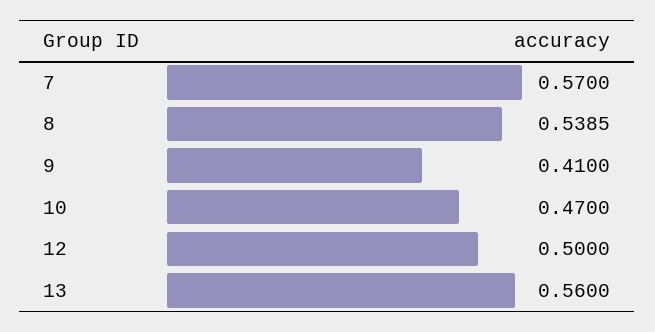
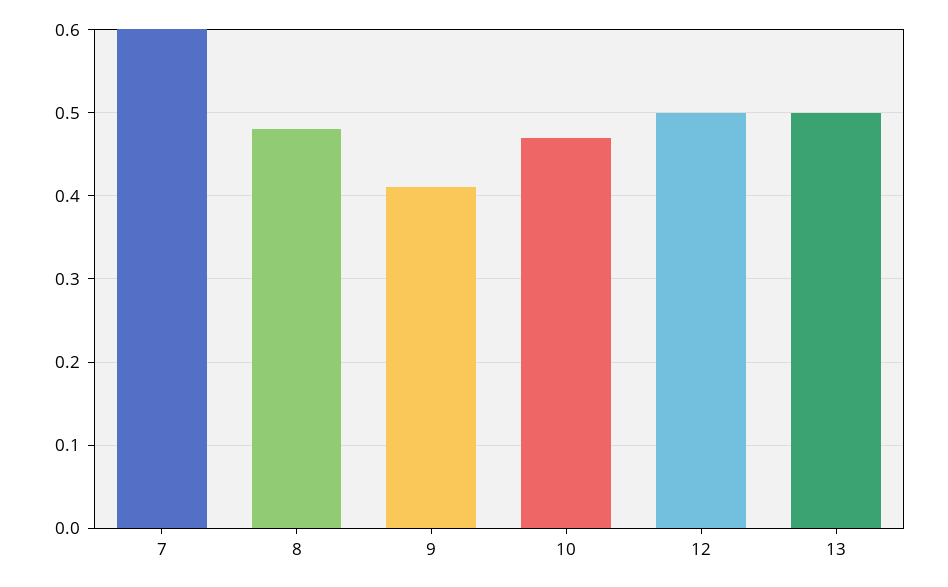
7: 0.57 -> 0.6
8: 0.5385 -> 0.48
13: 0.56 -> 0.5

